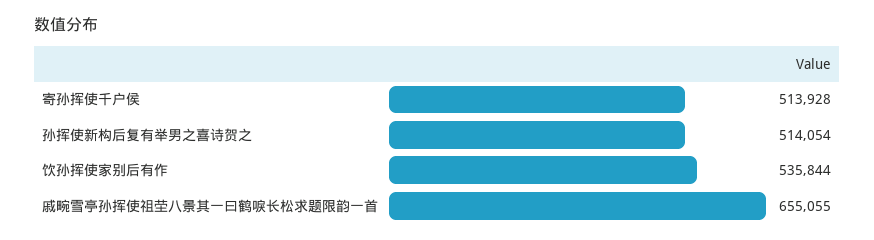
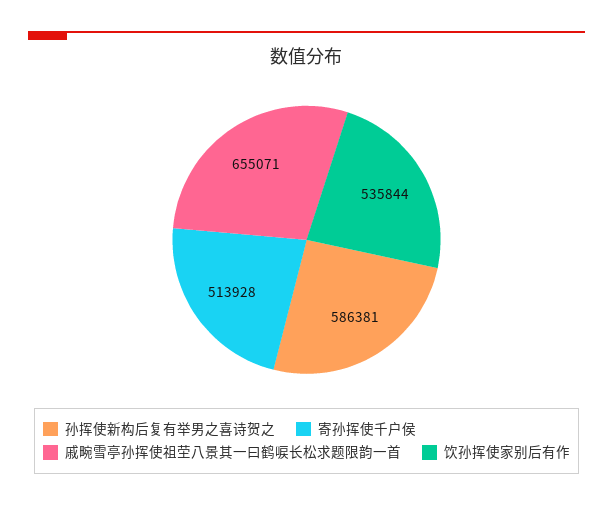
孙挥使新构后复有举男之喜诗贺之: 514054 -> 586381
戚畹雪亭孙挥使祖茔八景其一曰鹤唳长松求题限韵一首: 655055 -> 655071

